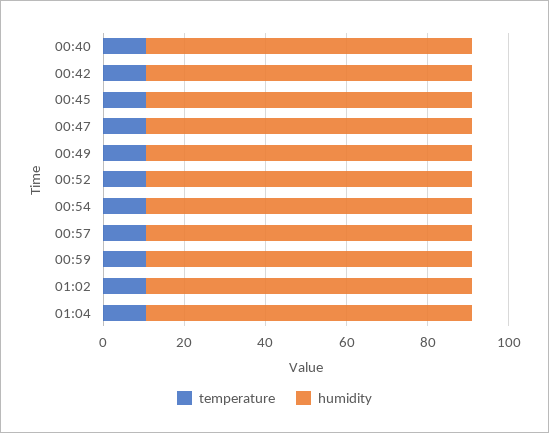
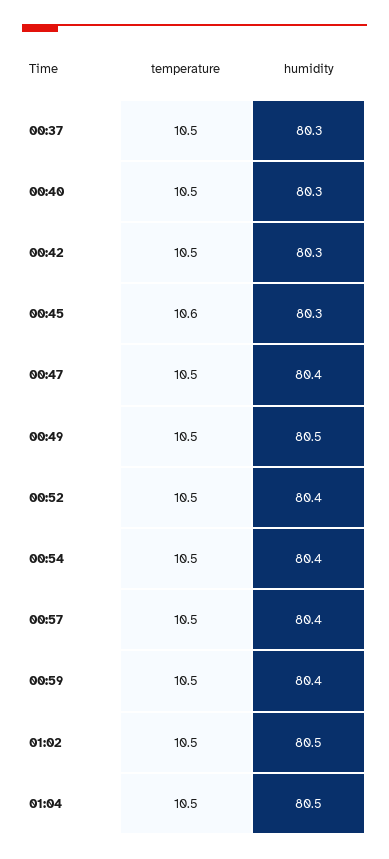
temperature, 00:37: none -> 10.5
humidity, 00:37: none -> 80.3

